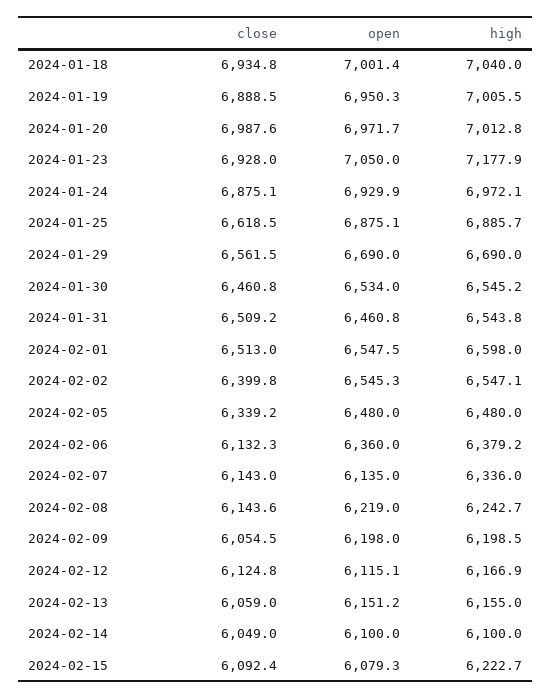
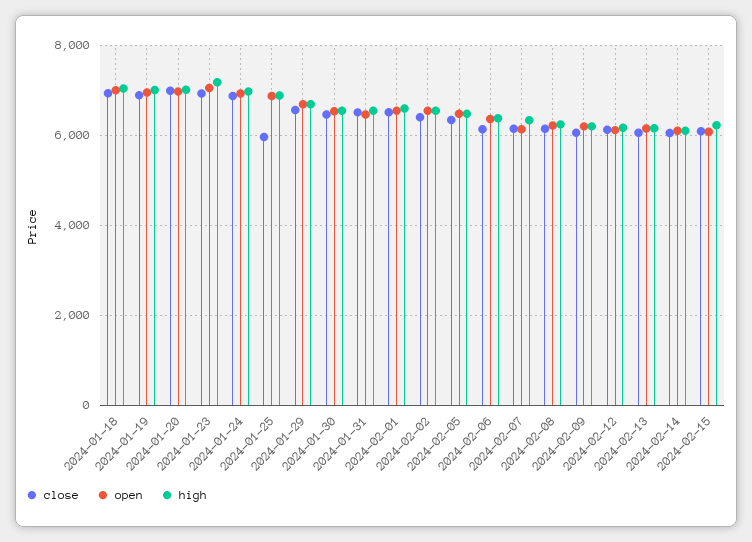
close, 2024-01-25: 6618.5 -> 6000

